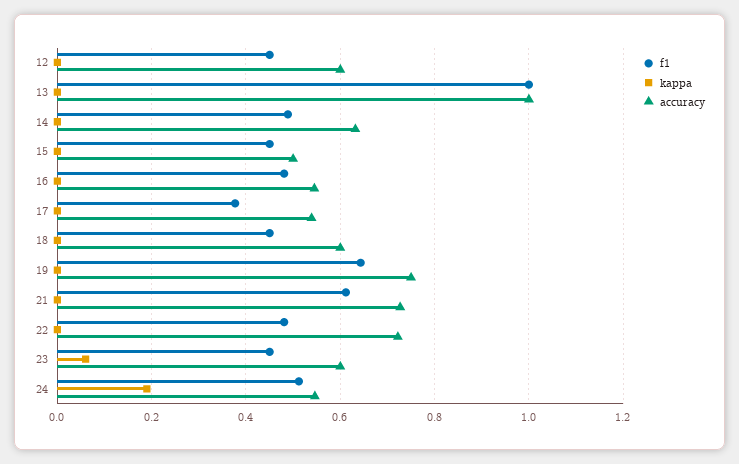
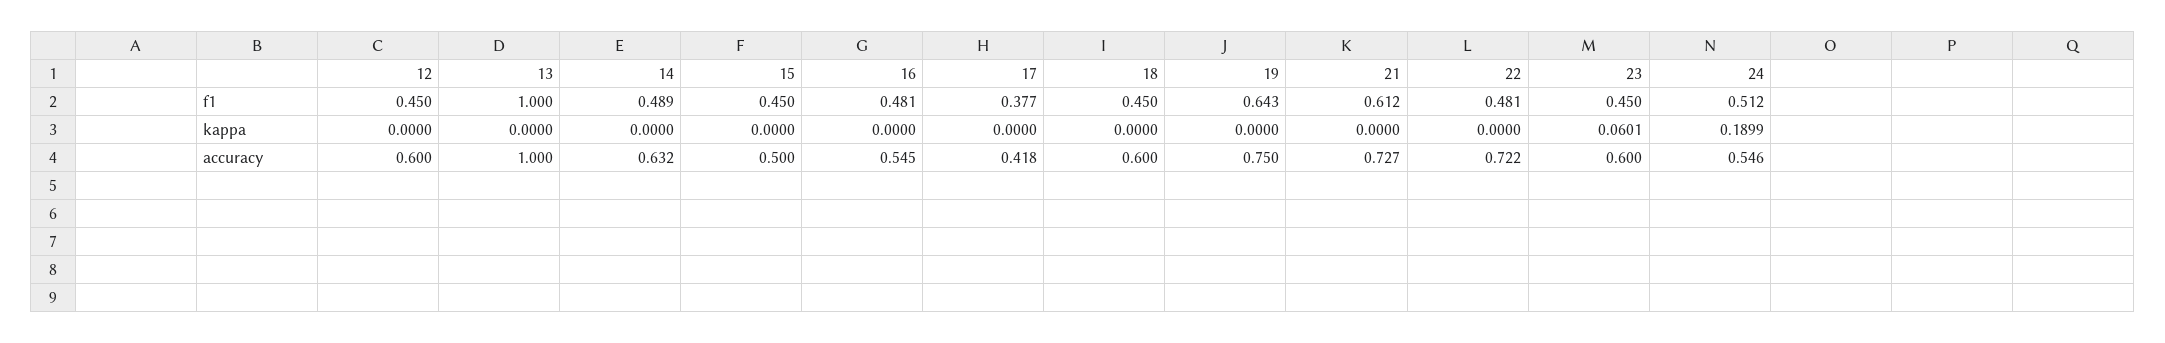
accuracy, 17: 0.54 -> 0.418

